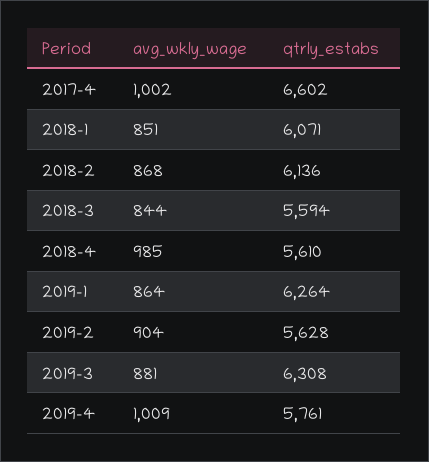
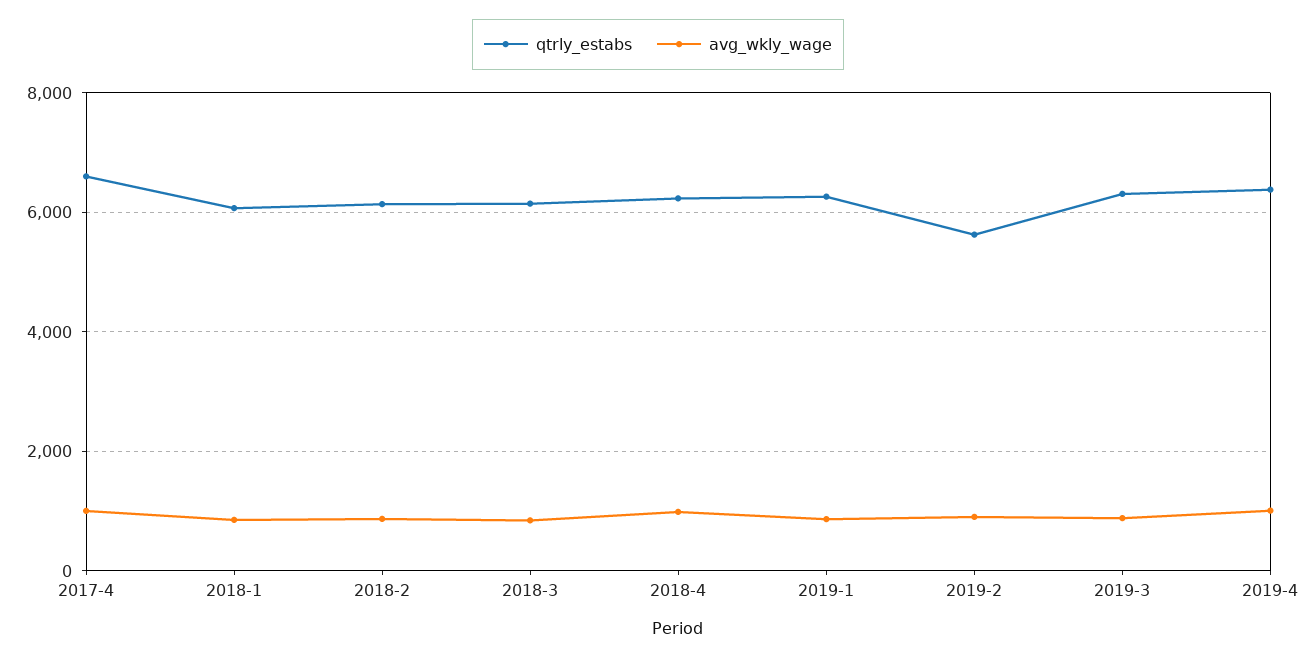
qtrly_estabs, 2018-3: 5594 -> 6200
qtrly_estabs, 2018-4: 5610 -> 6200
qtrly_estabs, 2019-4: 5761 -> 6400

